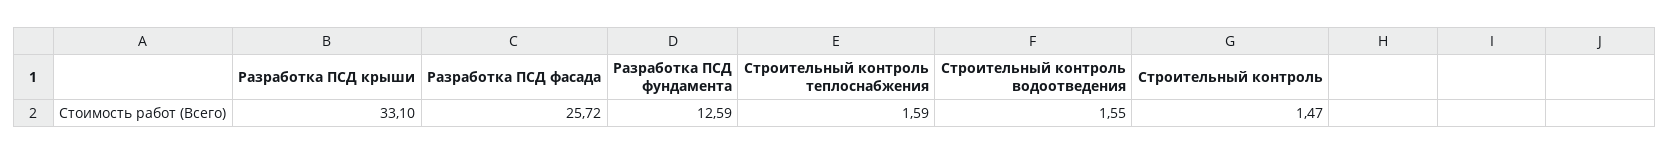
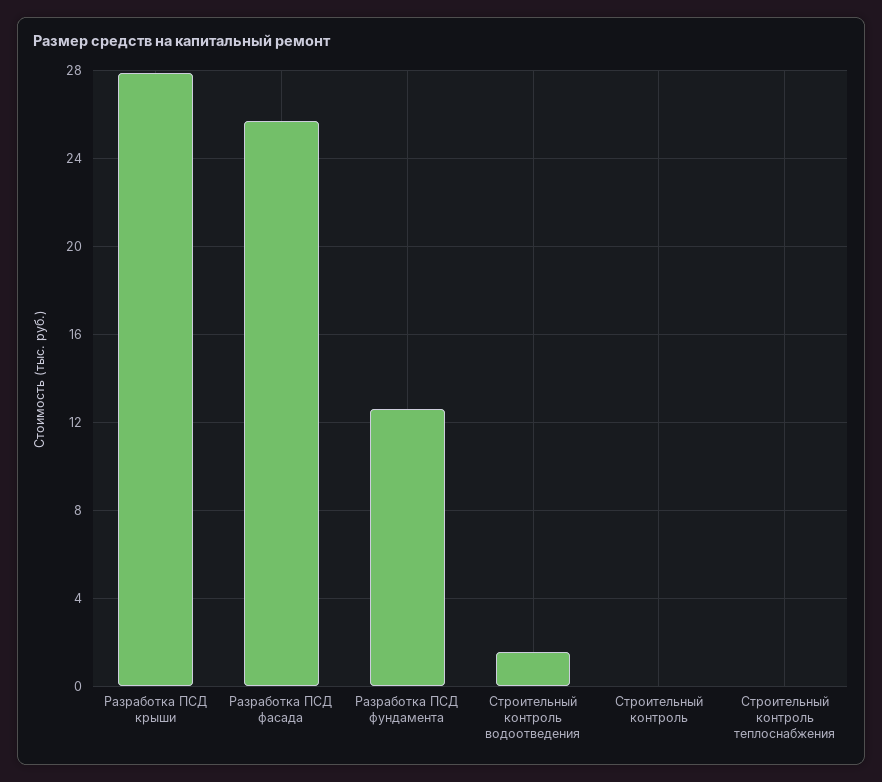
Разработка ПСД крыши: 33.1 -> 28
Строительный контроль теплоснабжения: 1.59 -> 0
Строительный контроль: 1.47 -> 0

